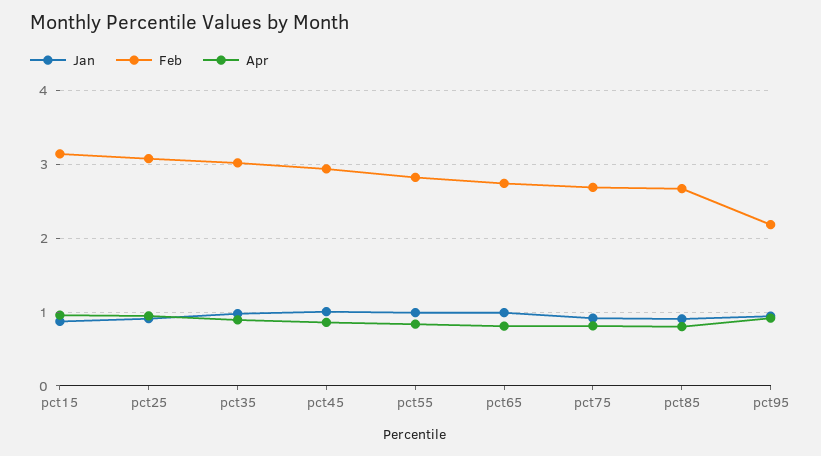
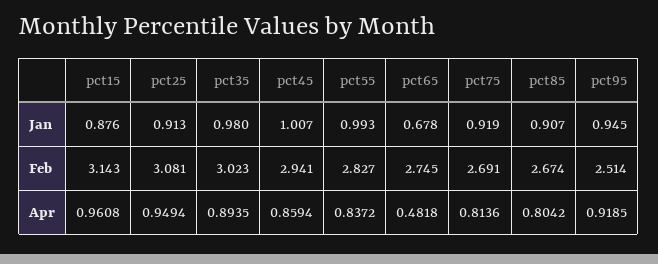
Jan, pct65: 1 -> 0.678
Apr, pct65: 0.8 -> 0.4818
Feb, pct95: 2.2 -> 2.514

